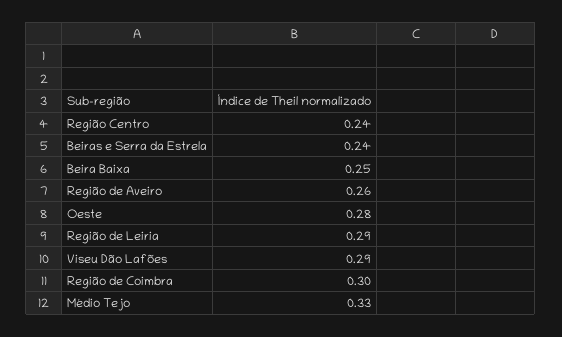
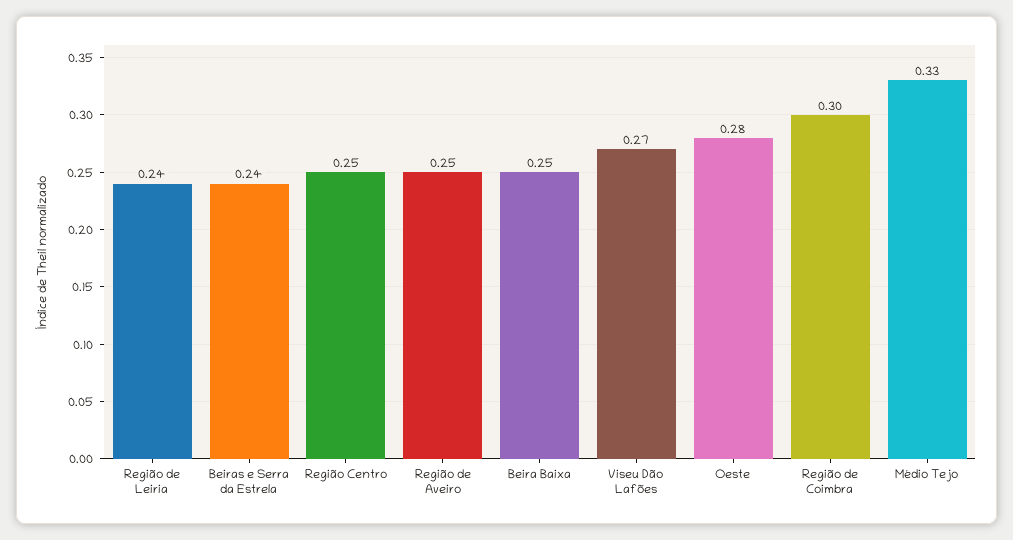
Região Centro: 0.24 -> 0.25
Região de Aveiro: 0.26 -> 0.25
Região de Leiria: 0.29 -> 0.24
Viseu Dão Lafões: 0.29 -> 0.27

